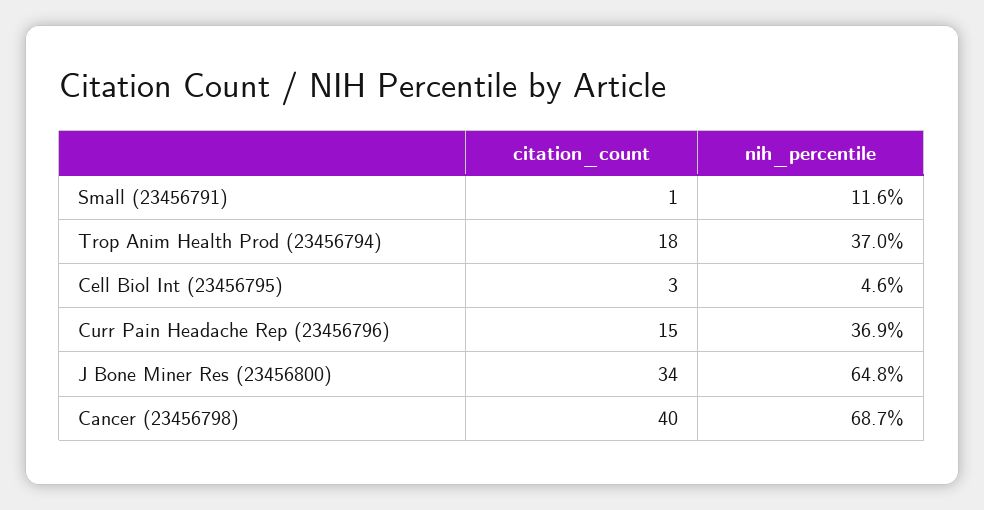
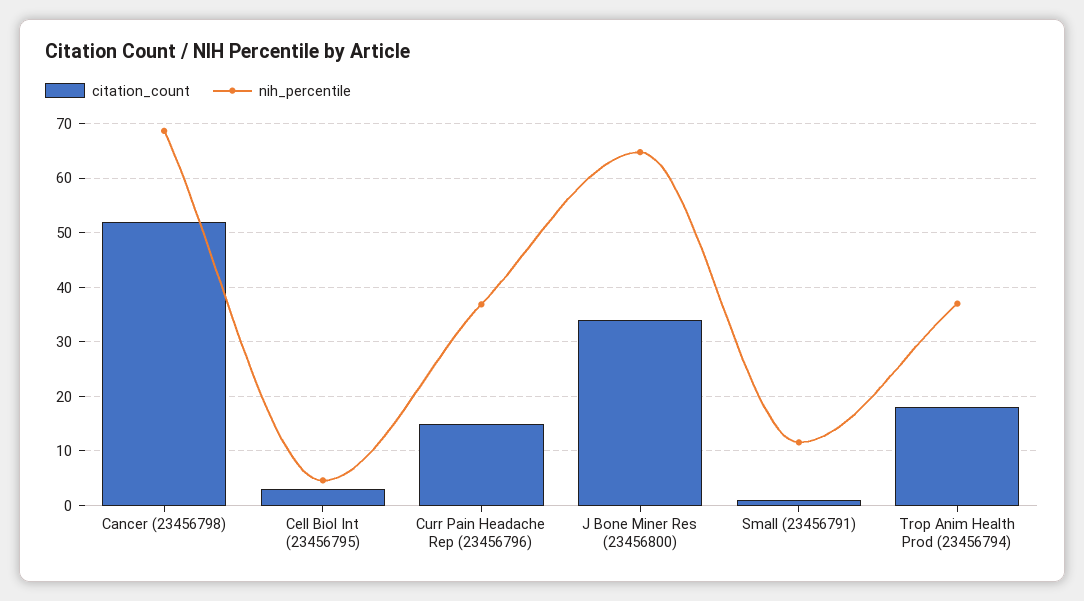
citation_count, Cancer (23456798): 40 -> 52

